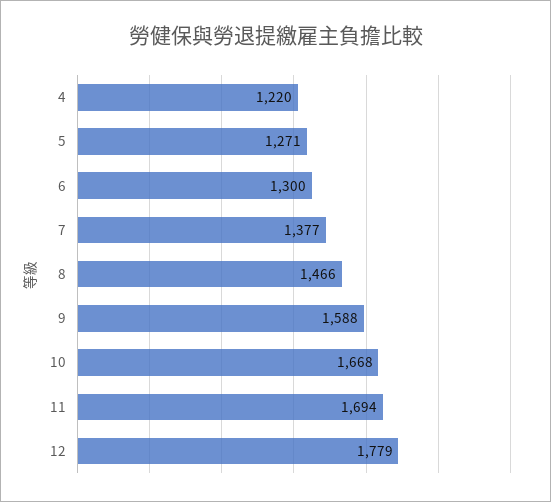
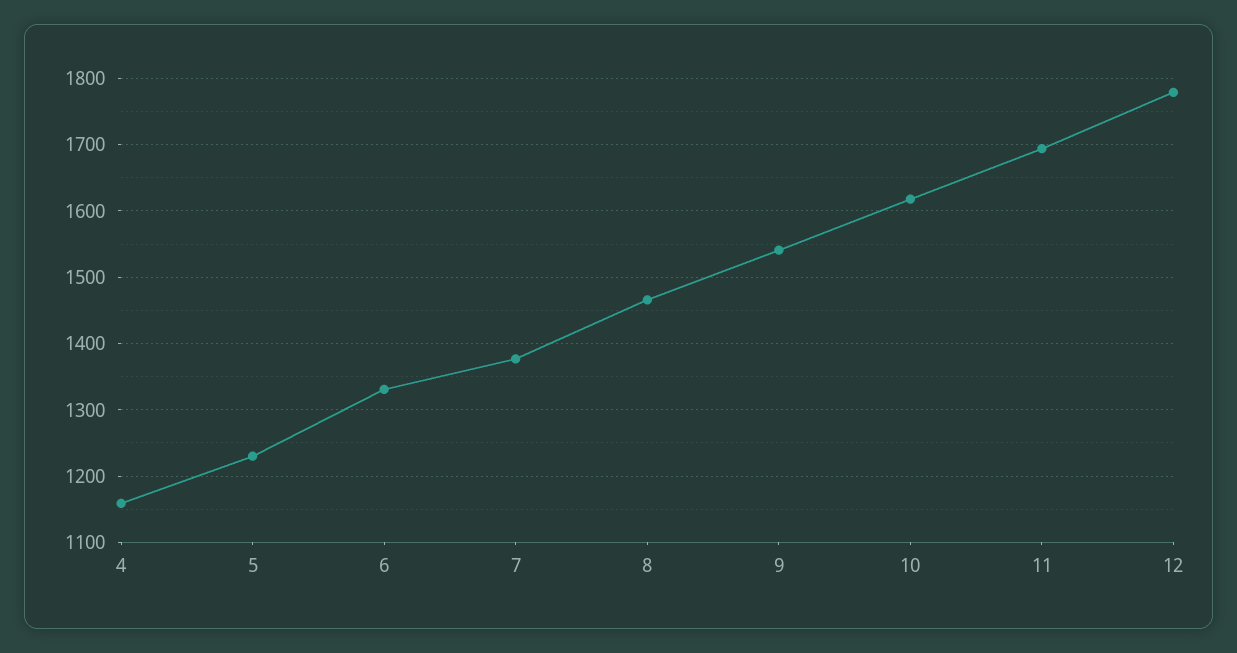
4: 1220 -> 1160
5: 1271 -> 1230
6: 1300 -> 1330
9: 1588 -> 1540
10: 1668 -> 1620

